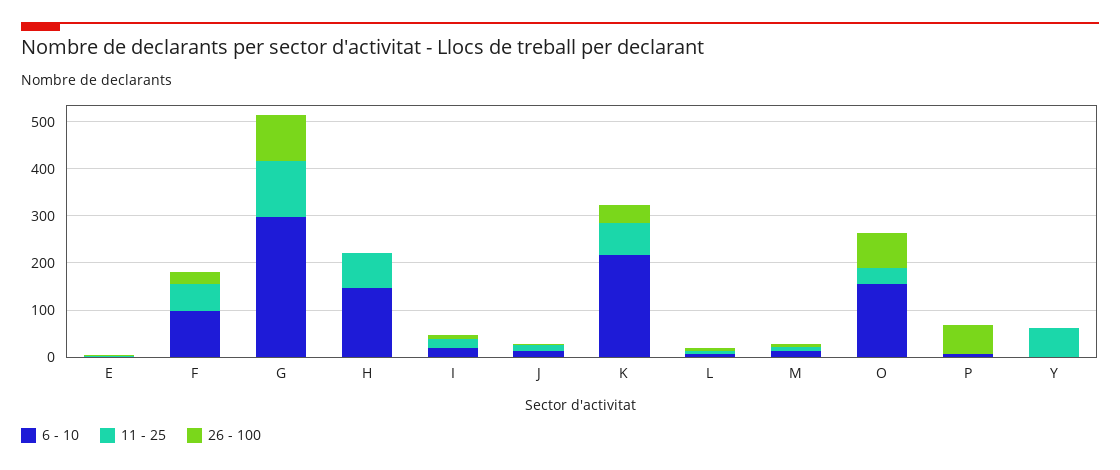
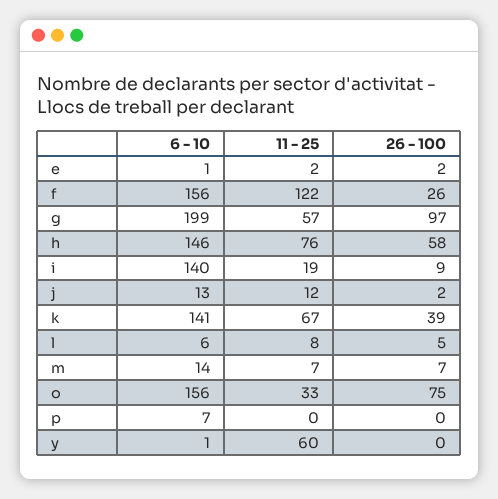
6 - 10, F: 100 -> 156
11 - 25, F: 60 -> 122
6 - 10, G: 300 -> 199
11 - 25, G: 120 -> 57
26 - 100, H: 0 -> 58
6 - 10, I: 20 -> 140
6 - 10, K: 220 -> 141
26 - 100, P: 60 -> 0

